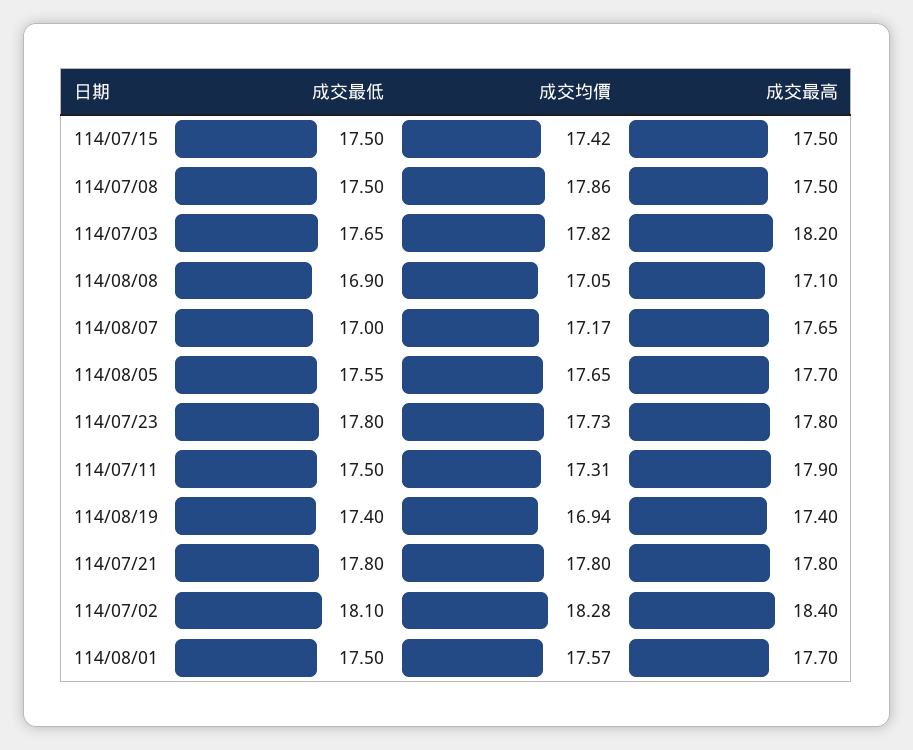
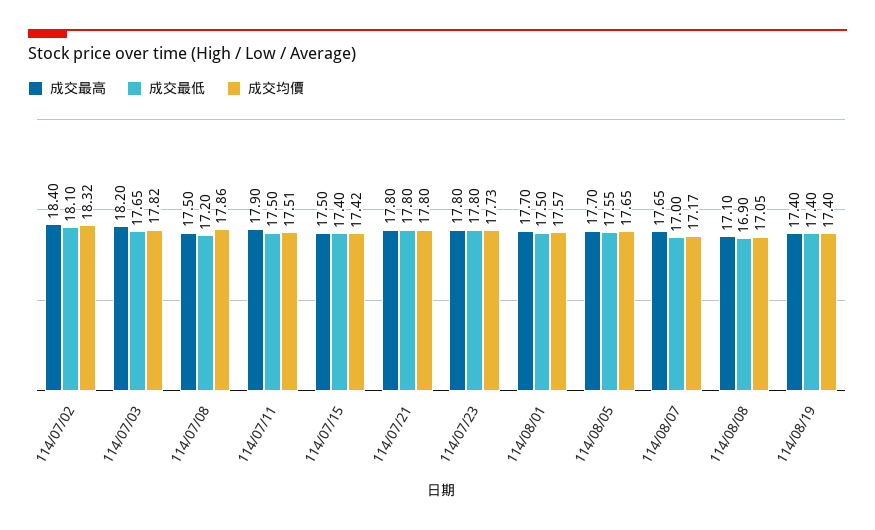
成交最低, 114/07/15: 17.5 -> 17.4
成交最低, 114/07/08: 17.5 -> 17.2
成交均價, 114/07/11: 17.31 -> 17.51
成交均價, 114/08/19: 16.94 -> 17.4
成交均價, 114/07/02: 18.28 -> 18.32

